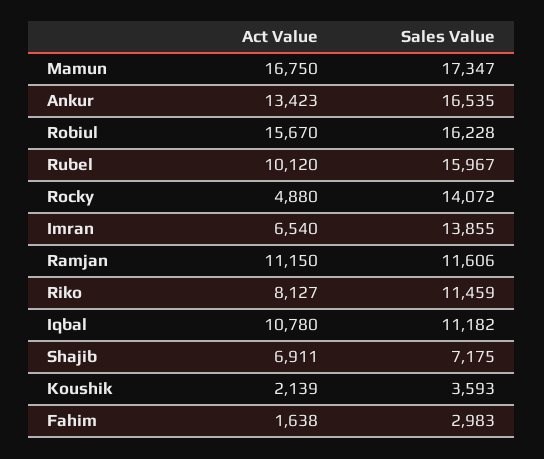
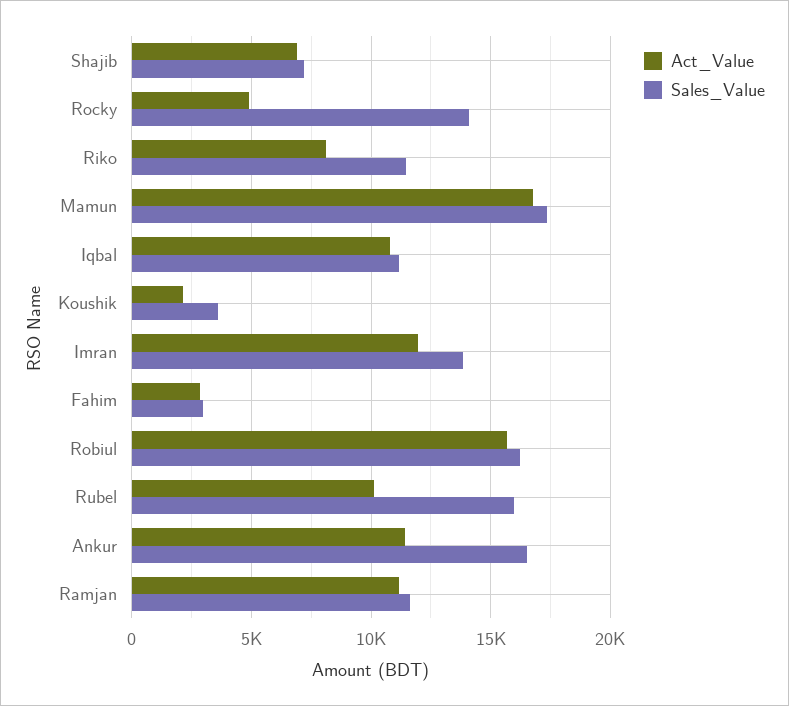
Act Value, Ankur: 13423 -> 11500
Act Value, Imran: 6540 -> 12000
Act Value, Fahim: 1638 -> 3000

